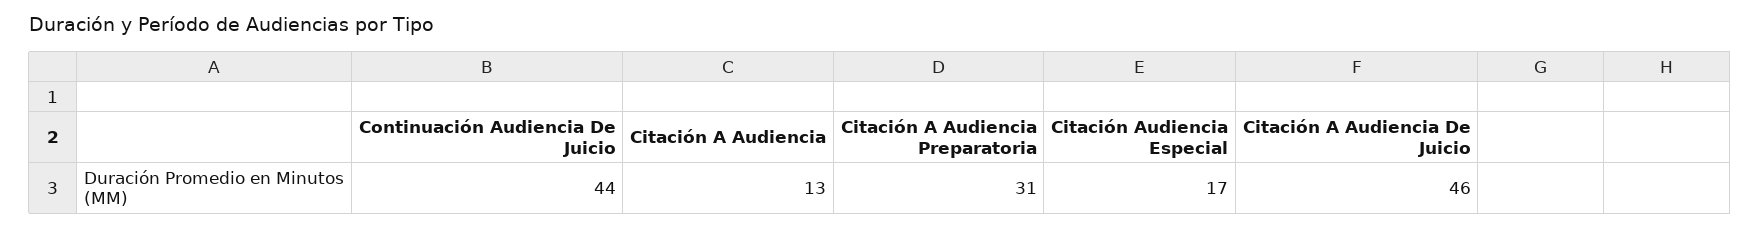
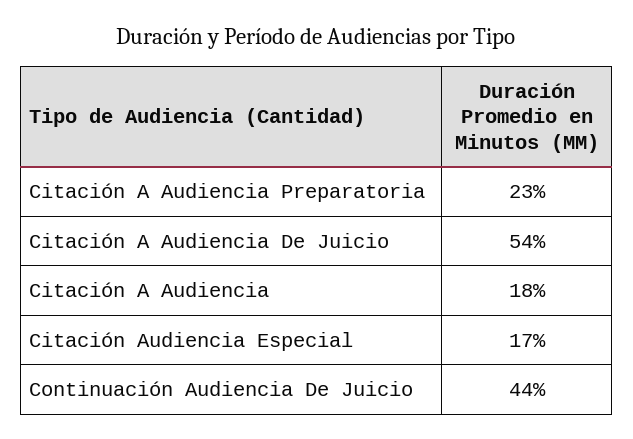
Citación A Audiencia: 13 -> 18
Citación A Audiencia Preparatoria: 31 -> 23
Citación A Audiencia De Juicio: 46 -> 54

